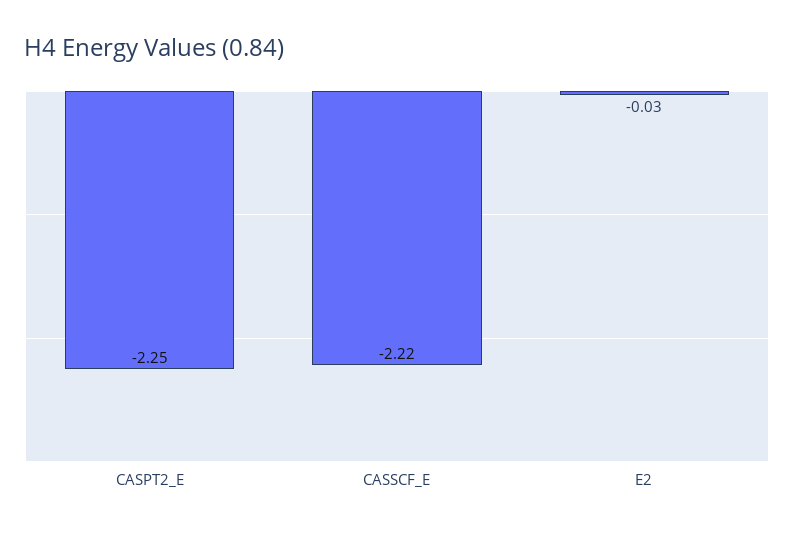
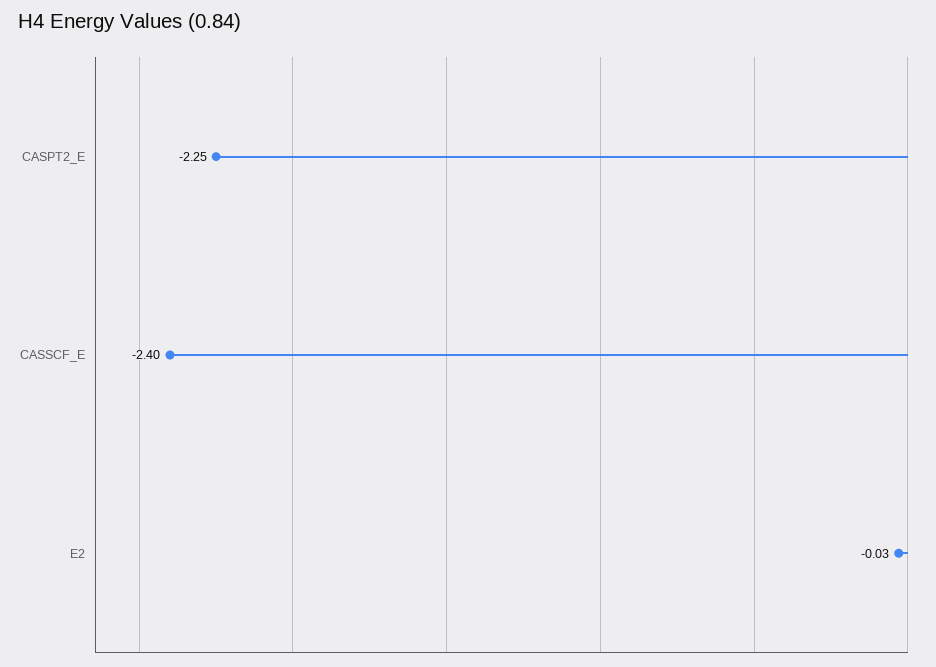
CASSCF_E: -2.22 -> -2.4

